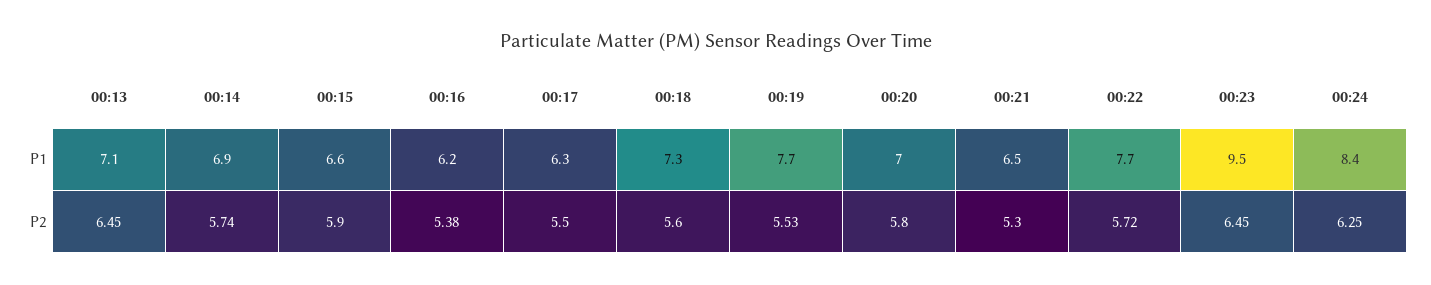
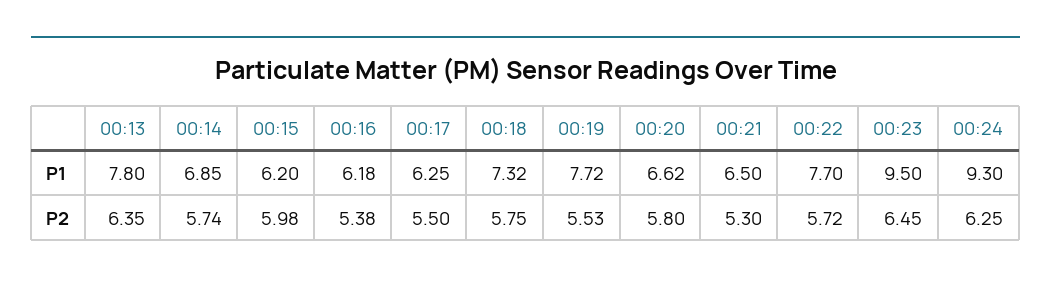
00:13, P1: 7.1 -> 7.8
00:15, P1: 6.6 -> 6.2
00:20, P1: 7 -> 6.62
00:24, P1: 8.4 -> 9.3
00:13, P2: 6.45 -> 6.35
00:15, P2: 5.9 -> 5.98
00:18, P2: 5.6 -> 5.75

